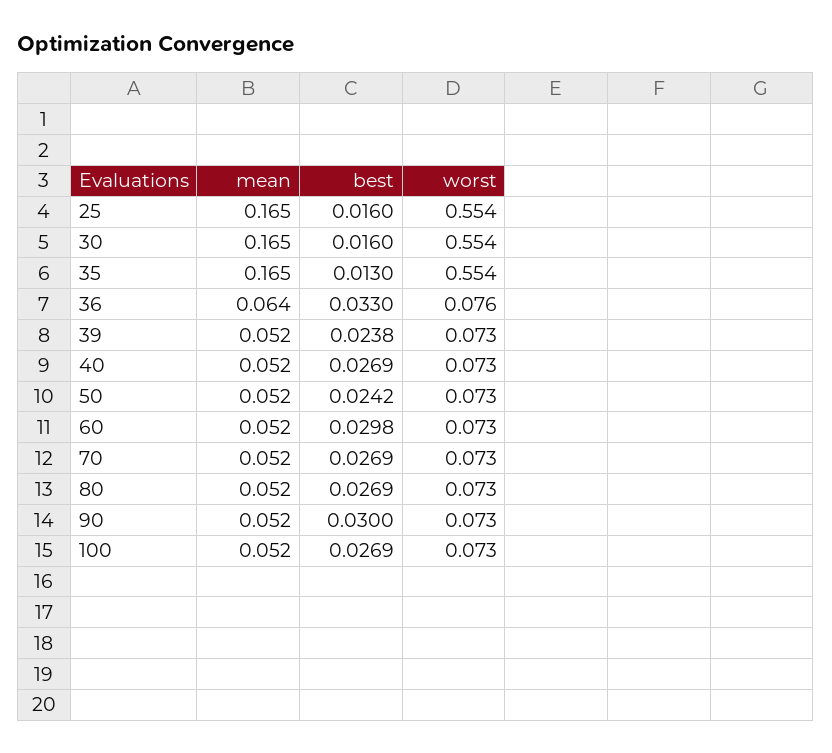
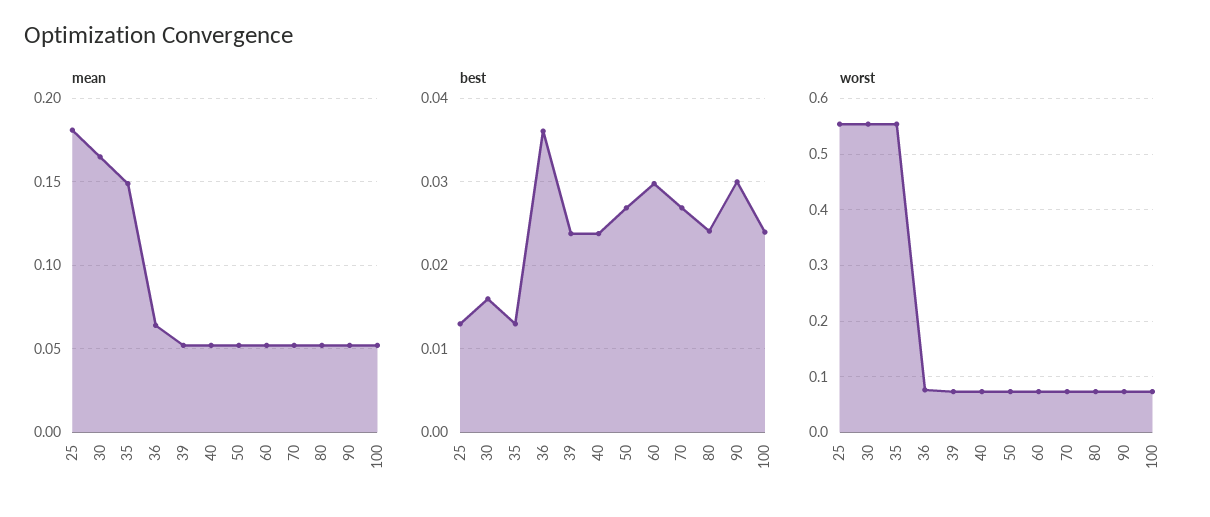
mean, 25: 0.165 -> 0.18
best, 25: 0.016 -> 0.013
mean, 35: 0.165 -> 0.15
best, 36: 0.033 -> 0.036
best, 40: 0.0269 -> 0.024
best, 50: 0.0242 -> 0.027
best, 80: 0.0269 -> 0.024
best, 100: 0.0269 -> 0.024

